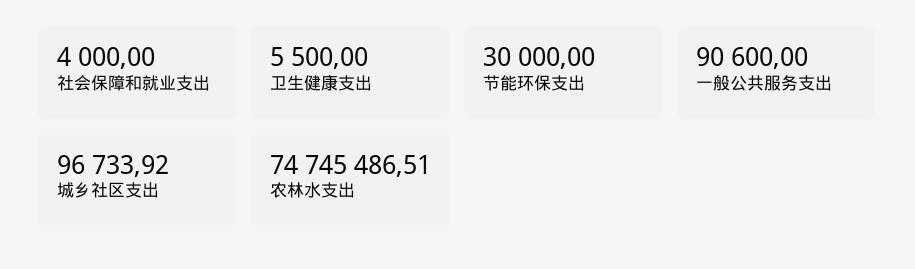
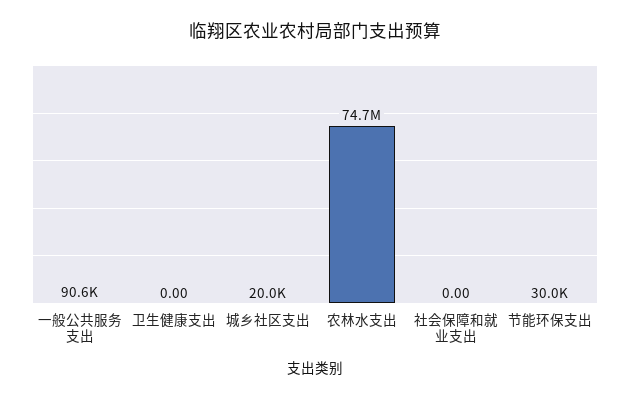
社会保障和就业支出: 4000 -> 0
卫生健康支出: 5500 -> 0
城乡社区支出: 96733.92 -> 20000

